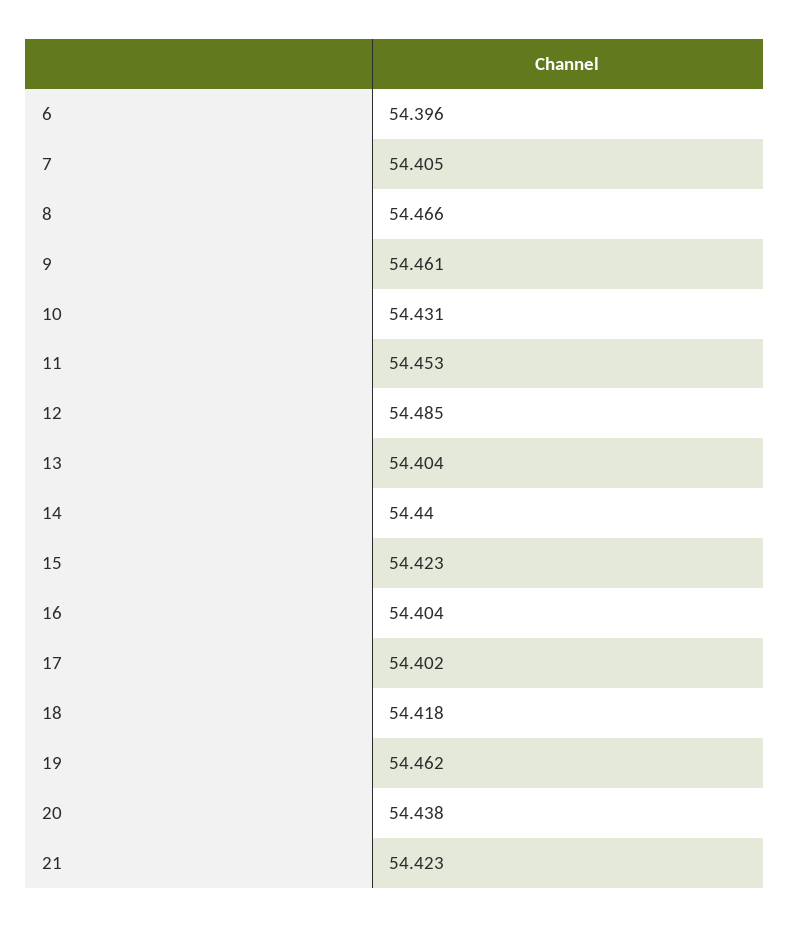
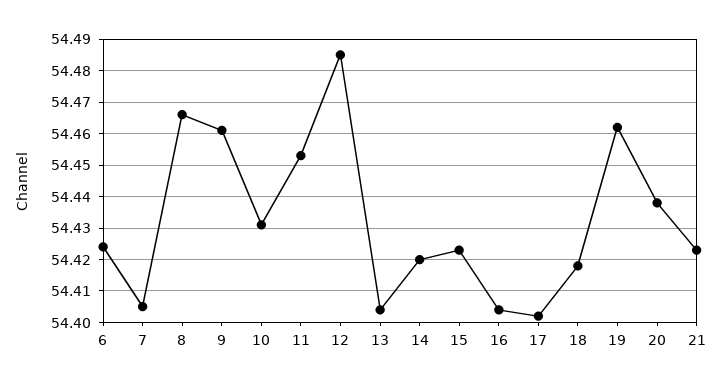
6: 54.396 -> 54.425
14: 54.44 -> 54.42

